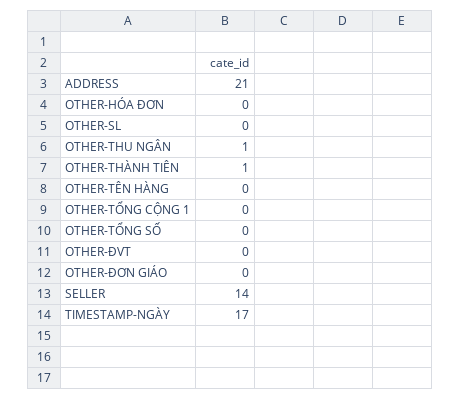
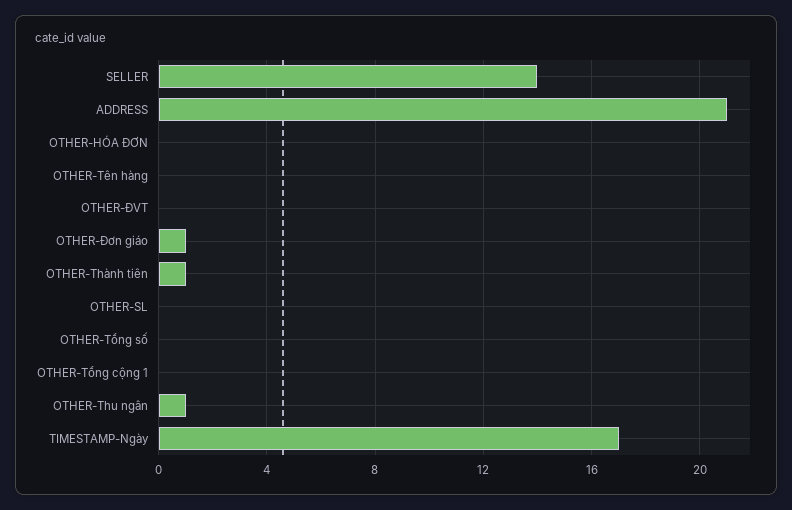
OTHER-ĐƠN GIÁO: 0 -> 1

